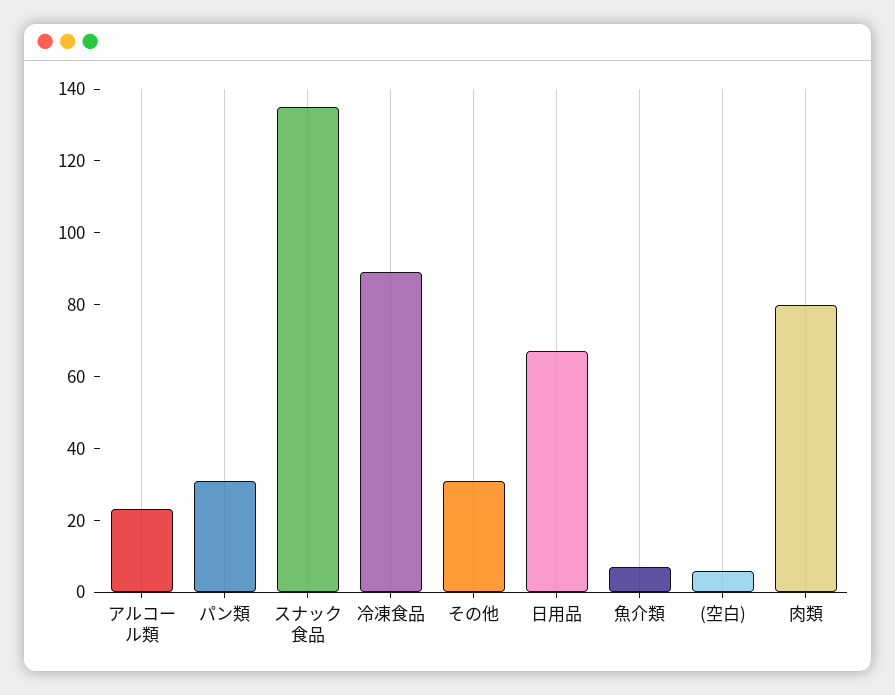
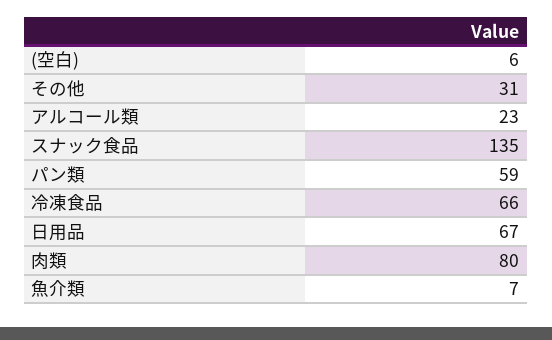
パン類: 30 -> 59
冷凍食品: 90 -> 66

